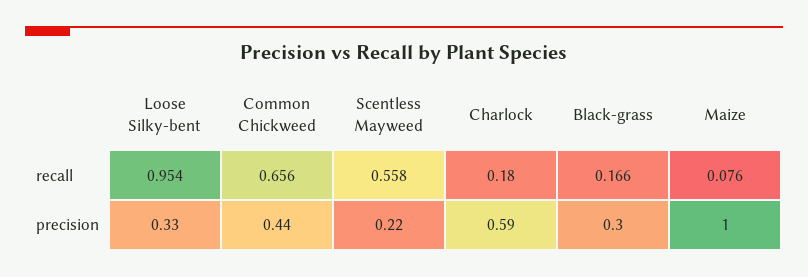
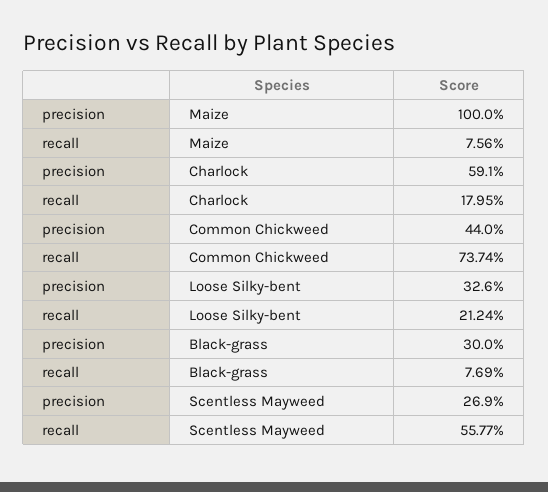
Loose Silky-bent, recall: 0.954 -> 0.2124
Common Chickweed, recall: 0.656 -> 0.7374
Black-grass, recall: 0.166 -> 0.0769
Scentless Mayweed, precision: 0.22 -> 0.269

